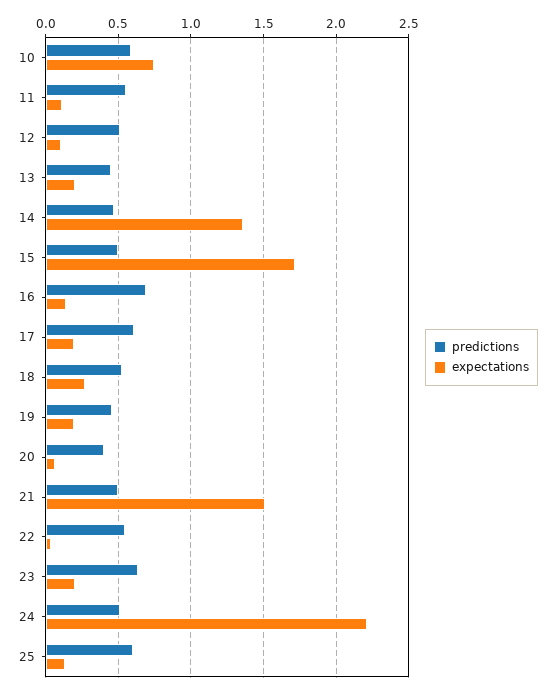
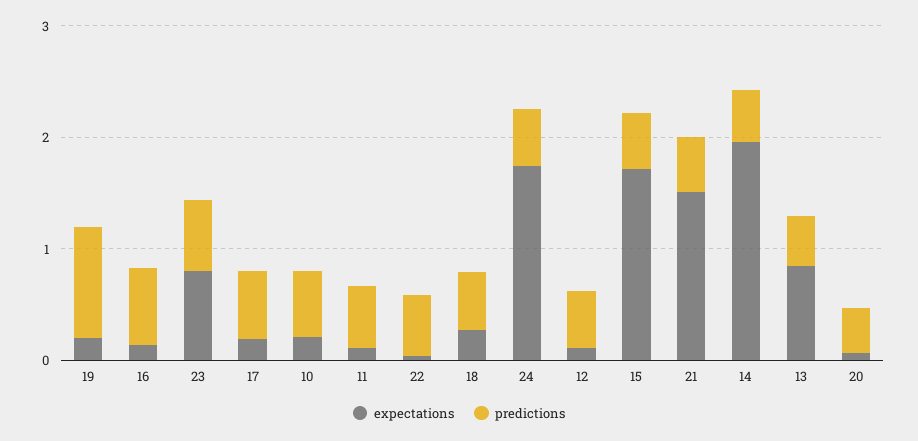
expectations, 10: 0.75 -> 0.2
expectations, 13: 0.2 -> 0.8
expectations, 14: 1.35 -> 2
predictions, 19: 0.45 -> 1
expectations, 23: 0.2 -> 0.8
expectations, 24: 2.2 -> 1.8
predictions, 25: 0.6 -> none
expectations, 25: 0.15 -> none

